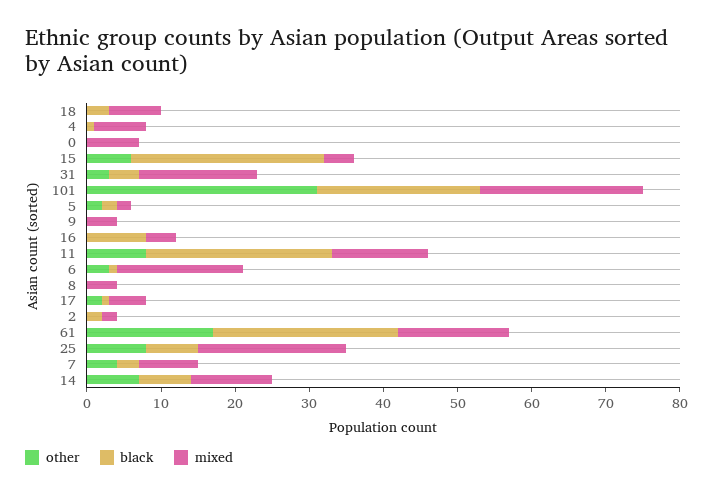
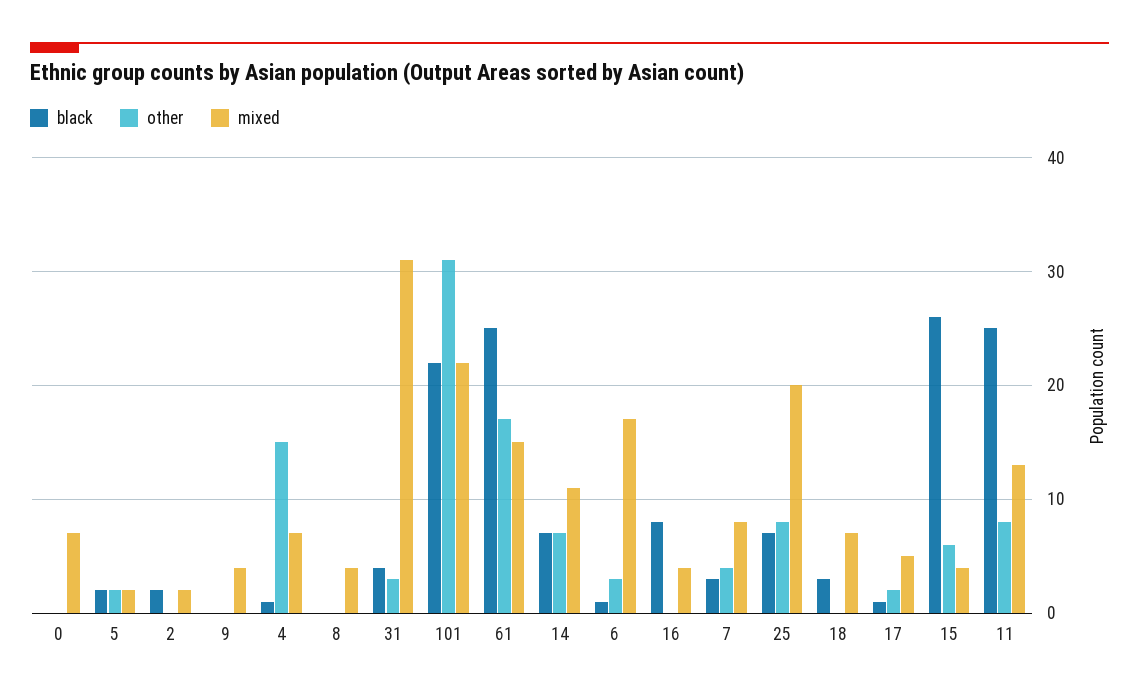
other, 4: 0 -> 15
mixed, 31: 15 -> 31

